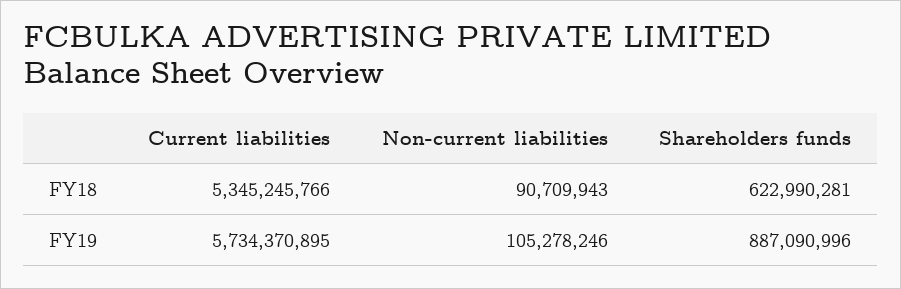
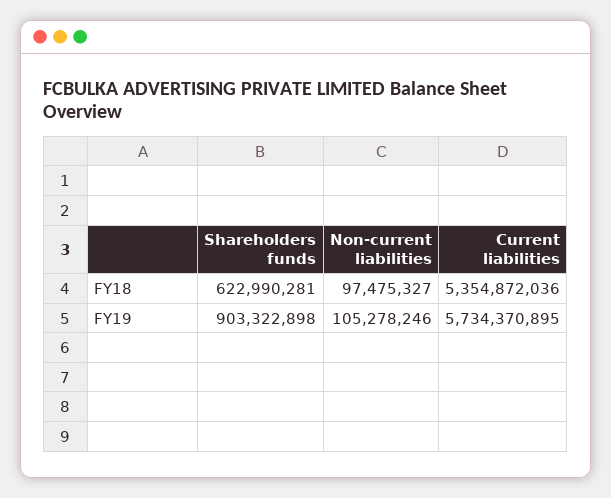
Current liabilities, FY18: 5345245766 -> 5354872036
Non-current liabilities, FY18: 90709943 -> 97475327
Shareholders funds, FY19: 887090996 -> 903322898

